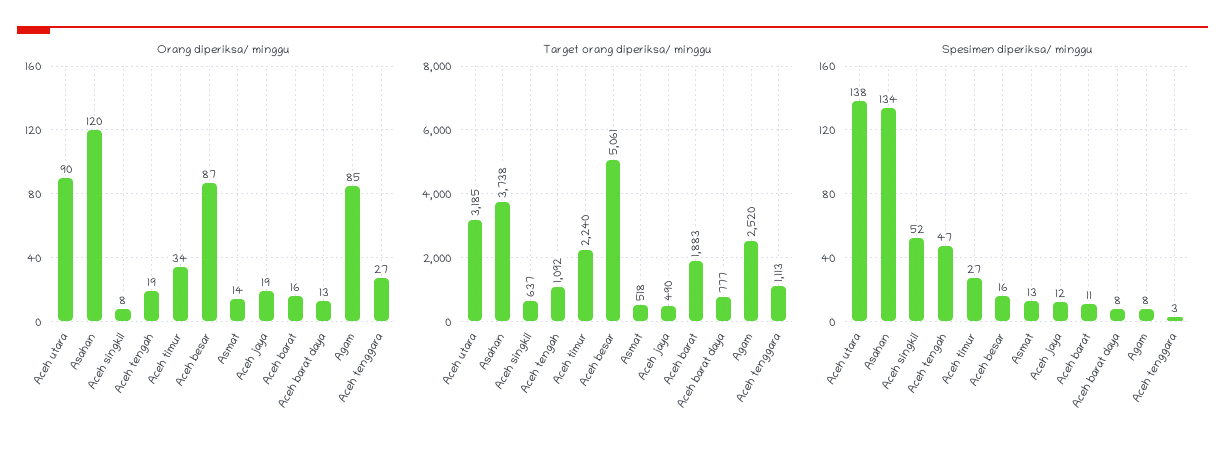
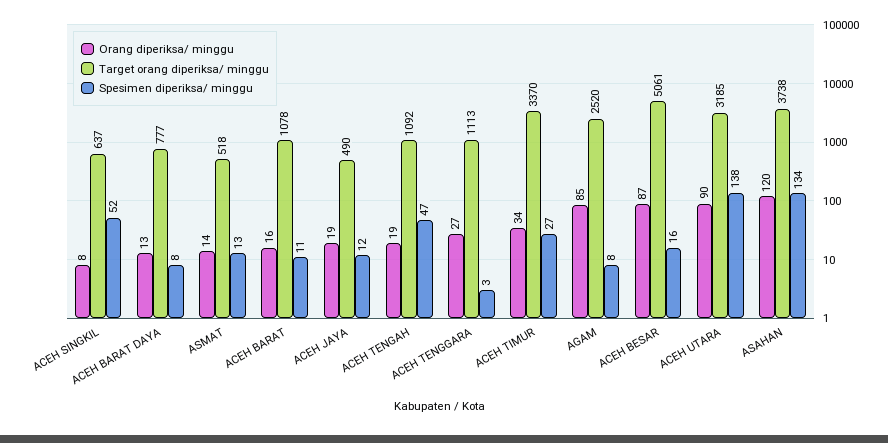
Target orang diperiksa/ minggu, Aceh timur: 2240 -> 3370
Target orang diperiksa/ minggu, Aceh barat: 1883 -> 1078

